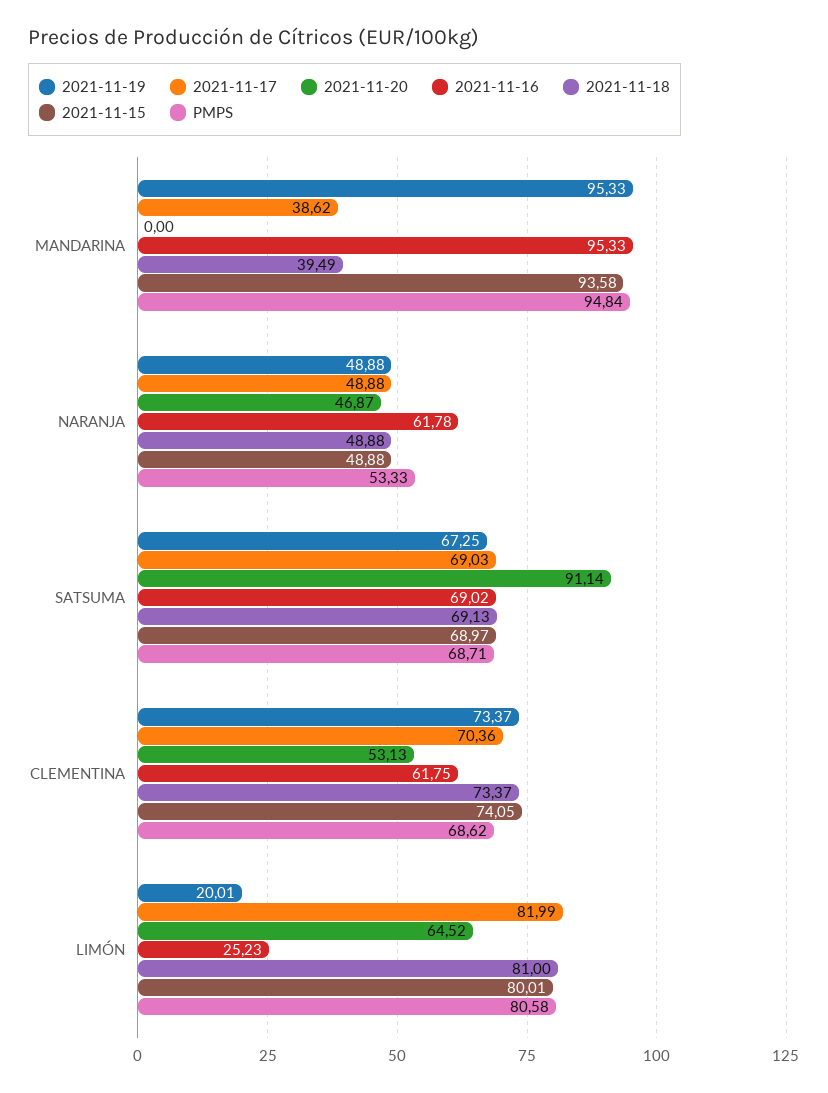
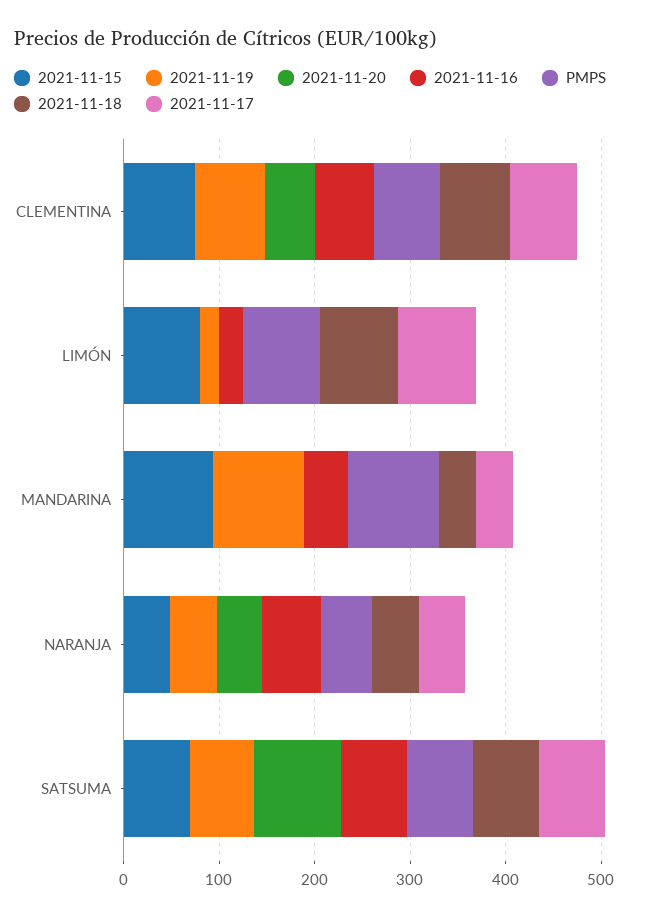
2021-11-16, MANDARINA: 95.33 -> 40
2021-11-20, LIMÓN: 64.52 -> 0

